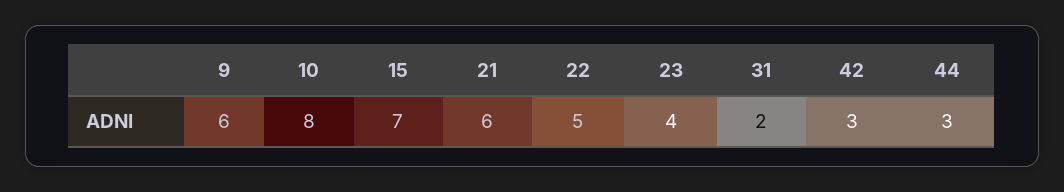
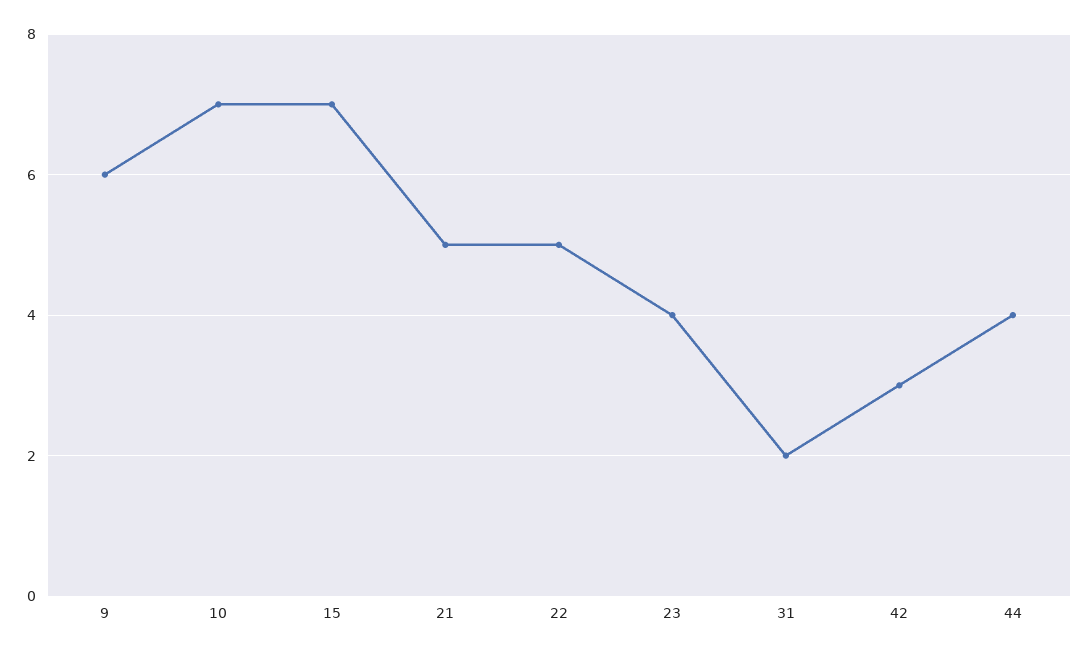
10: 8 -> 7
21: 6 -> 5
44: 3 -> 4

